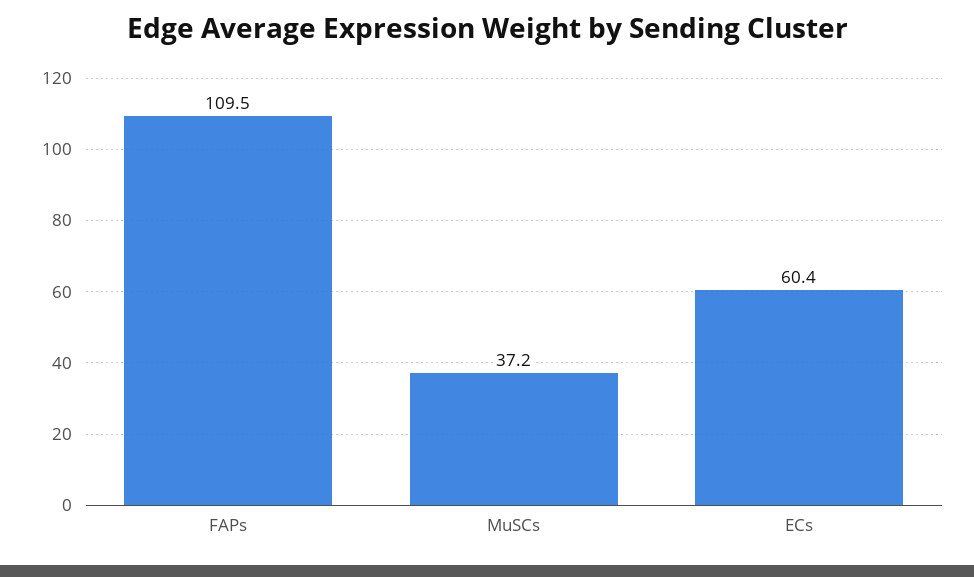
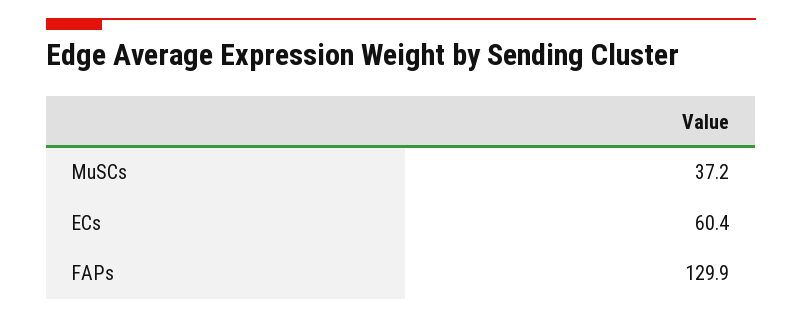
FAPs: 109.5 -> 129.9

